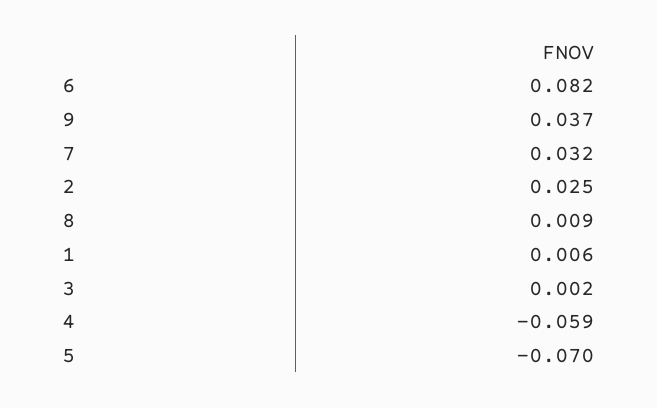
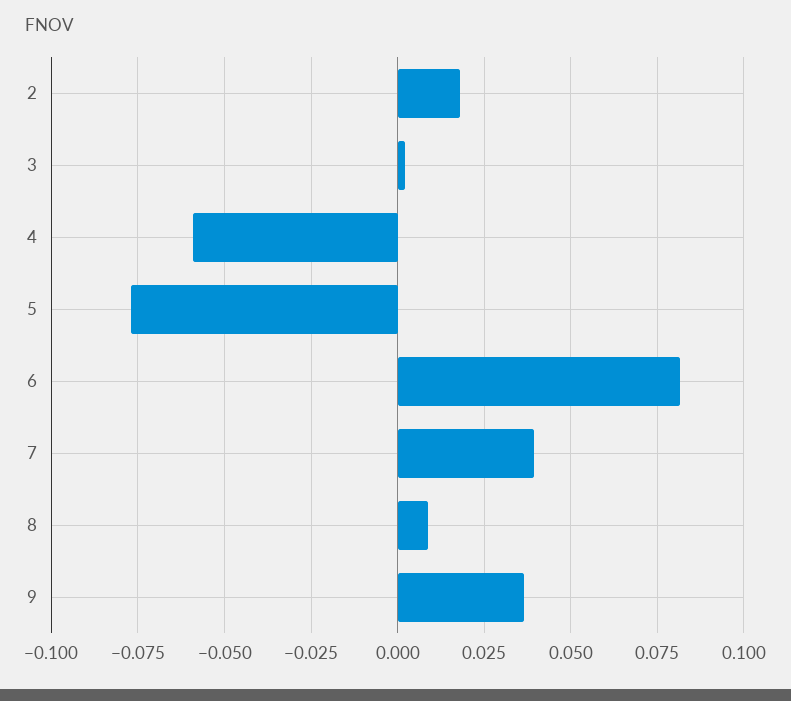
7: 0.032 -> 0.04
2: 0.025 -> 0.0175
1: 0.006 -> none
5: -0.07 -> -0.0775

